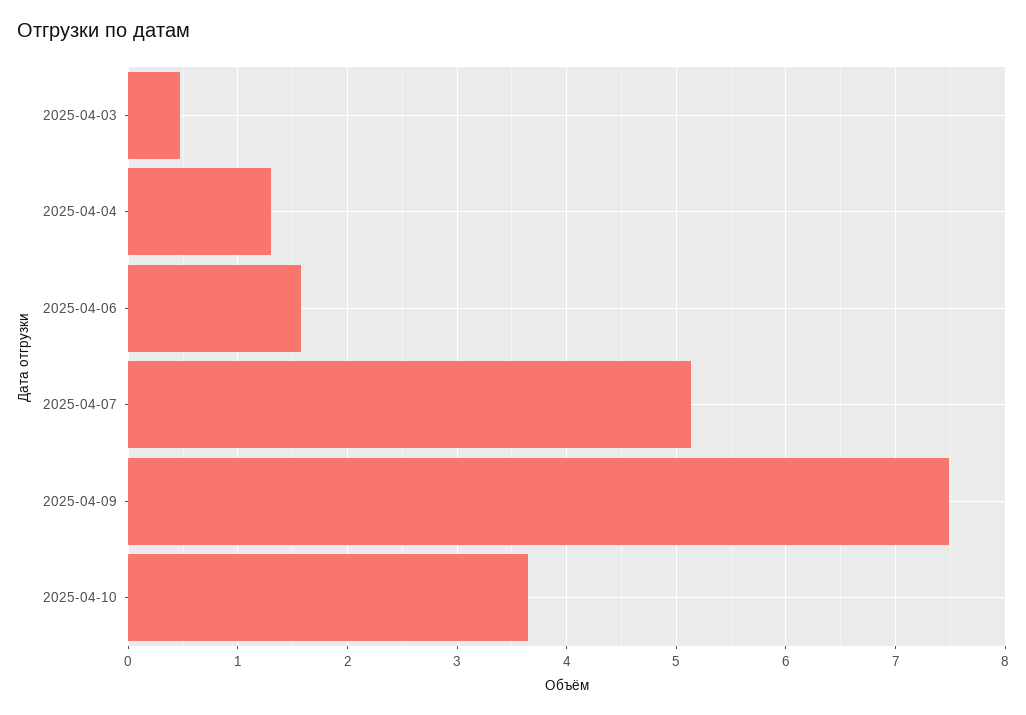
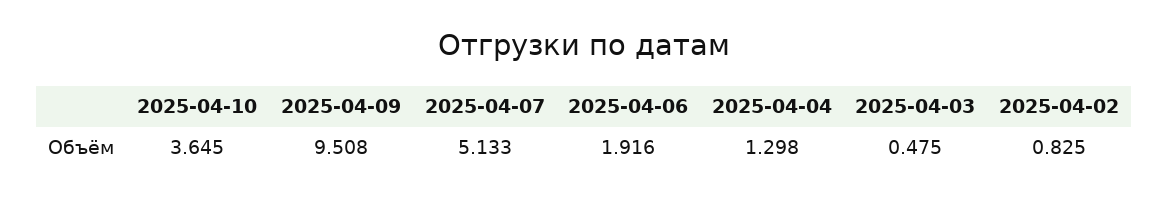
2025-04-06: 1.6 -> 1.916
2025-04-09: 7.5 -> 9.508
2025-04-02: none -> 0.825

